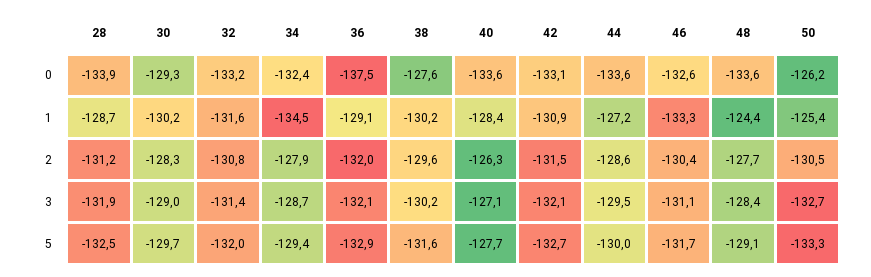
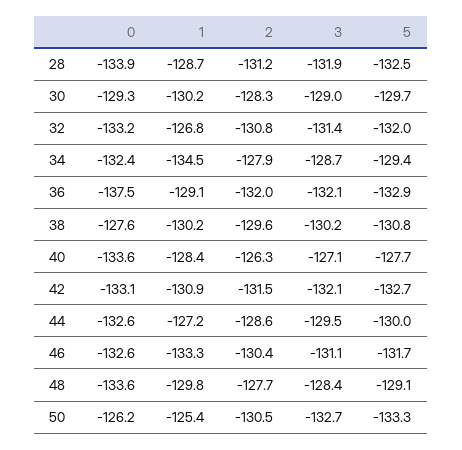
44, 0: -133.6 -> -132.6
32, 1: -131.6 -> -126.8
48, 1: -124.4 -> -129.8
38, 5: -131.6 -> -130.8

